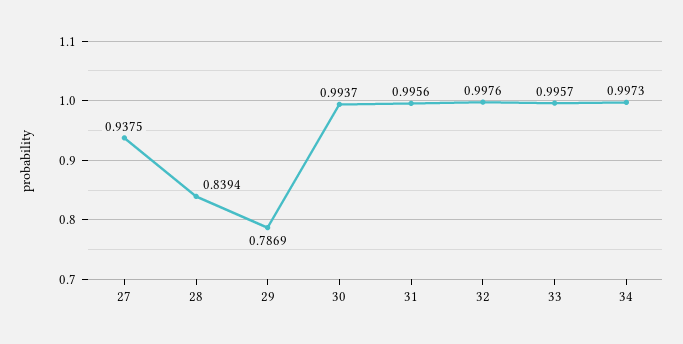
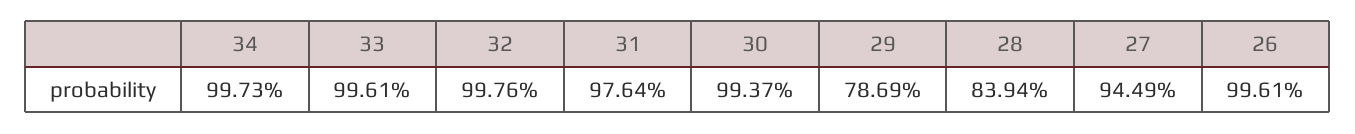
27: 0.9375 -> 0.9449
31: 0.9956 -> 0.9764
33: 0.9957 -> 0.9961
26: none -> 0.9961

